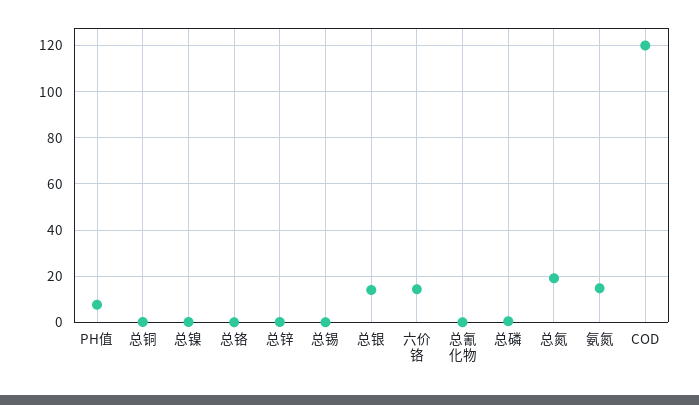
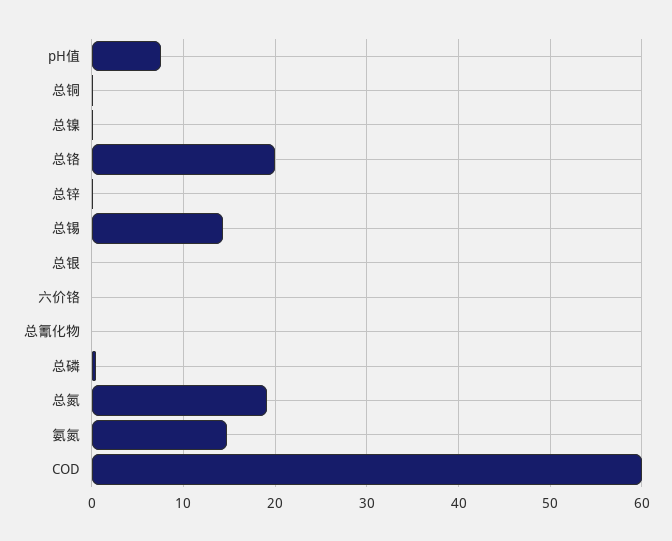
总铬: 0 -> 20
总锡: 0 -> 14
总银: 15 -> 0
六价铬: 15 -> 0
COD: 120 -> 60

